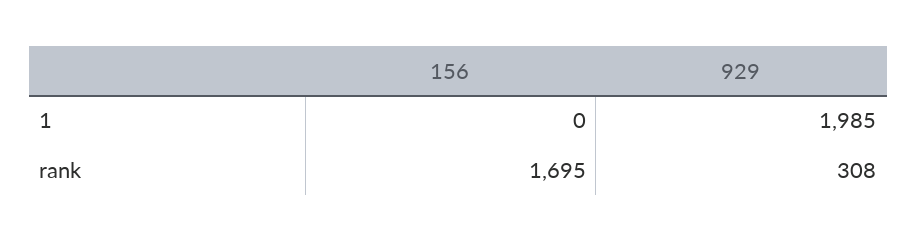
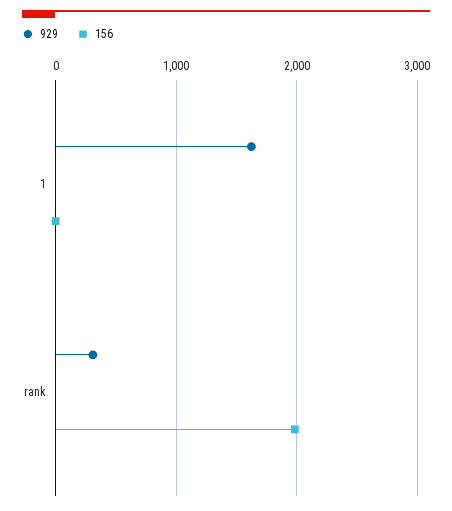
929, 1: 1985 -> 1600
156, rank: 1695 -> 2000

